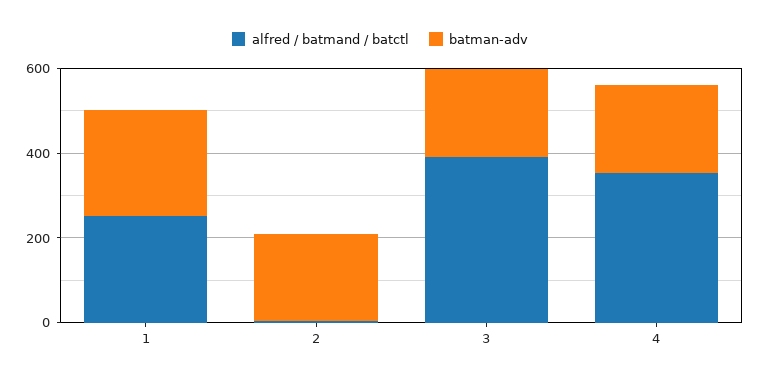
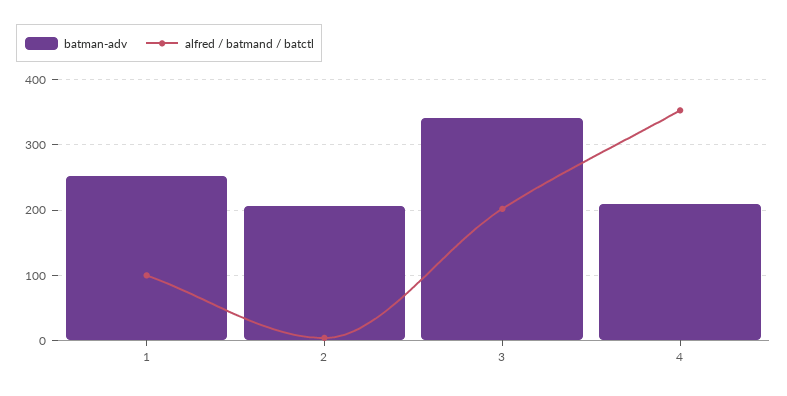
alfred / batmand / batctl, 1: 250 -> 100
alfred / batmand / batctl, 3: 400 -> 200
batman-adv, 3: 200 -> 340

